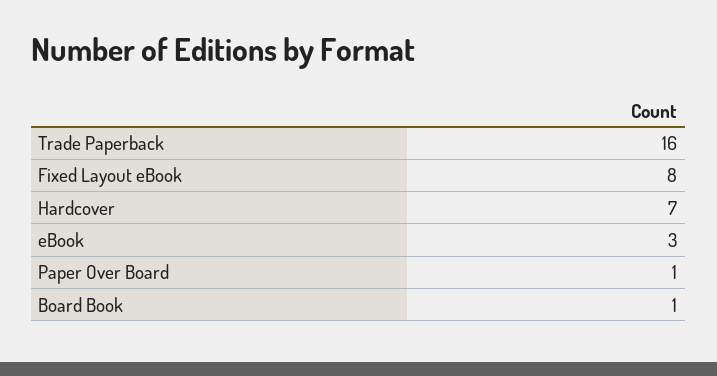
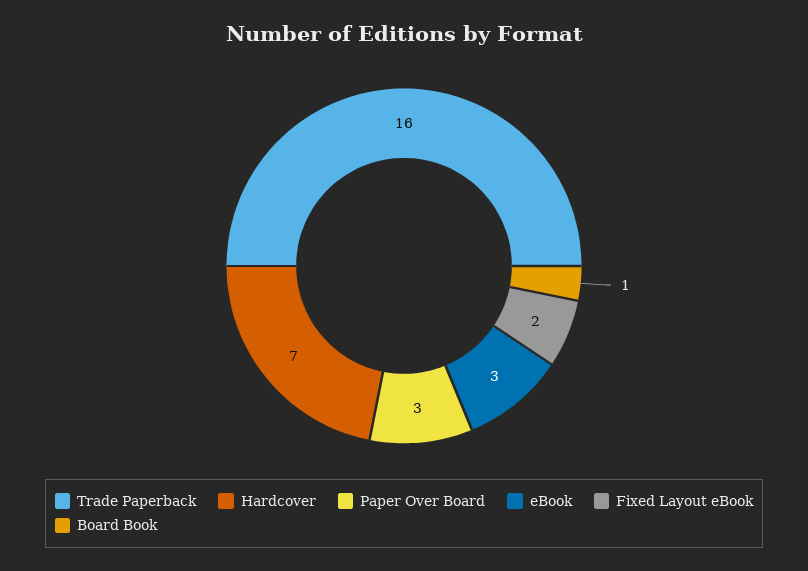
Fixed Layout eBook: 8 -> 2
Paper Over Board: 1 -> 3

